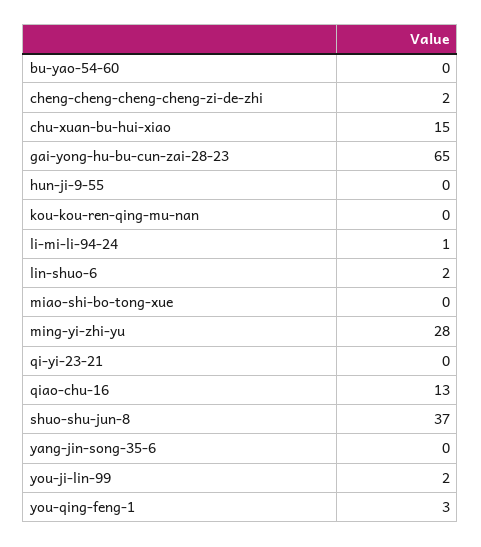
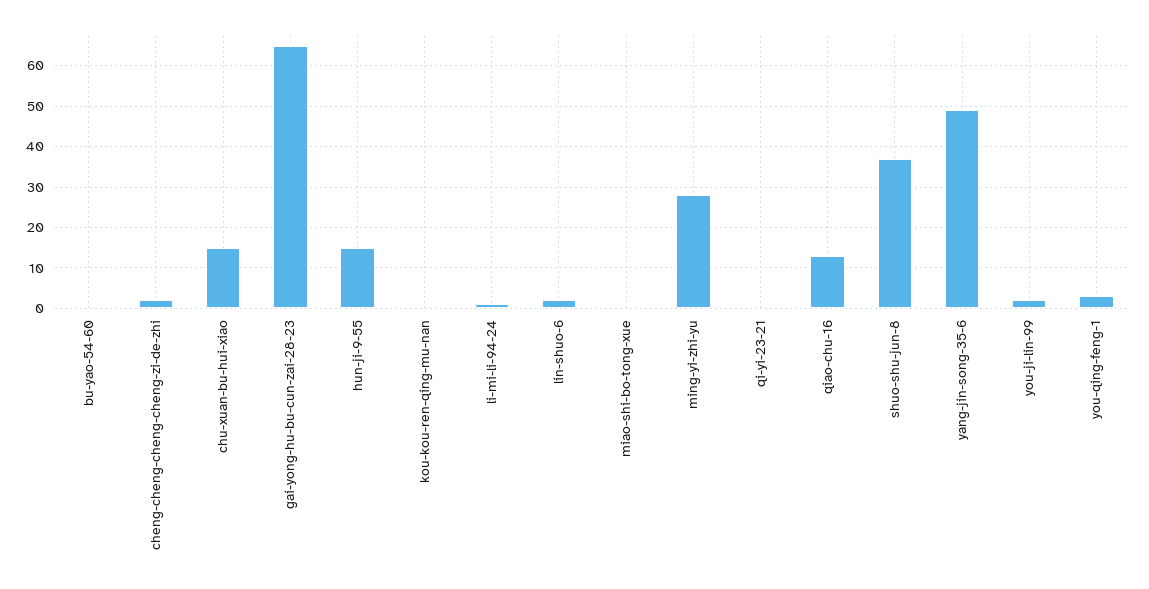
hun-ji-9-55: 0 -> 15
yang-jin-song-35-6: 0 -> 50

